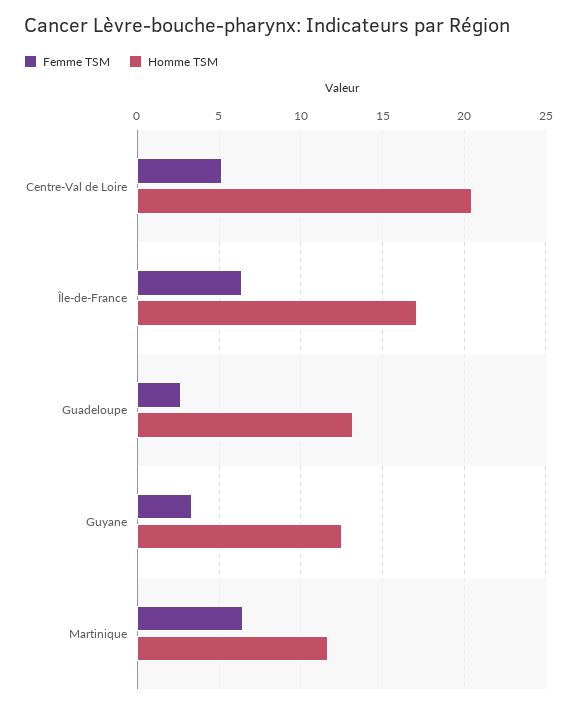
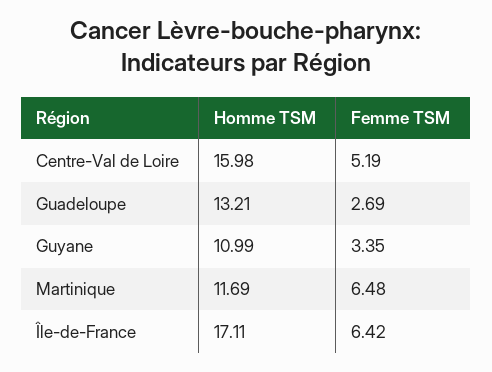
Homme TSM, Centre-Val de Loire: 20.5 -> 15.98
Homme TSM, Guyane: 12.5 -> 10.99

